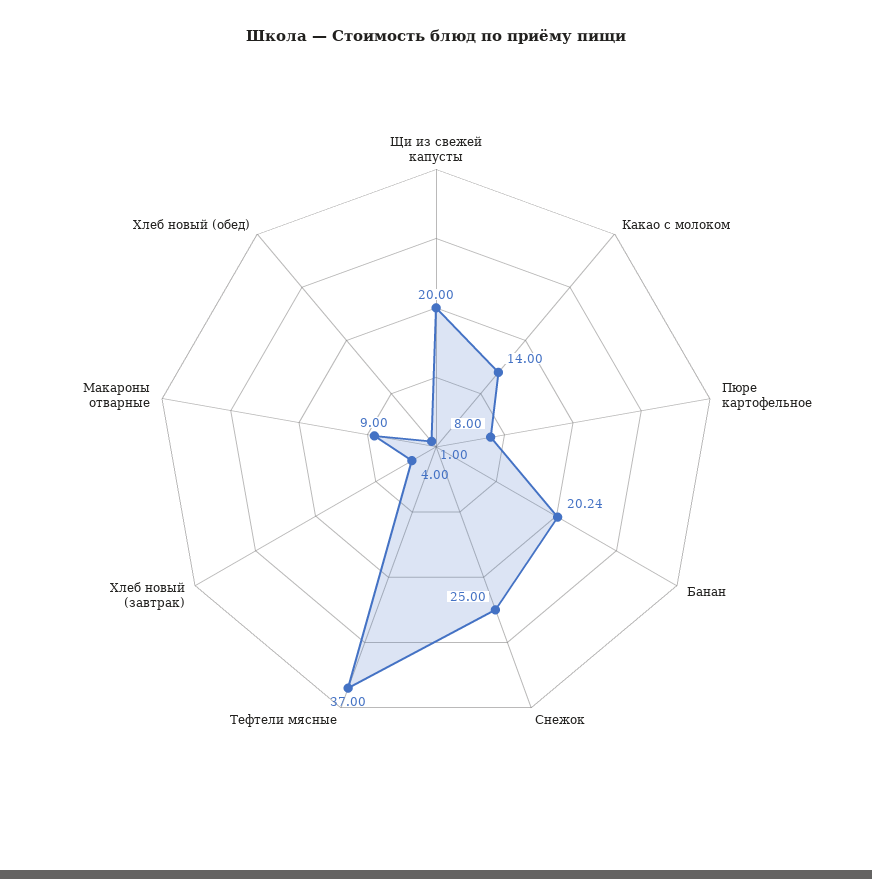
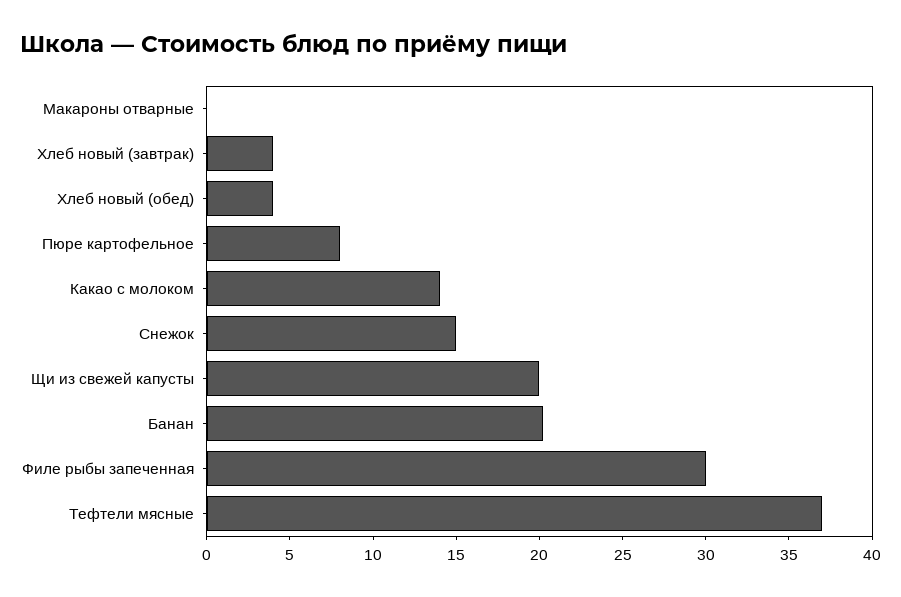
Снежок: 25 -> 15
Макароны отварные: 9 -> 0
Хлеб новый (обед): 1 -> 4
Филе рыбы запеченная: none -> 30

